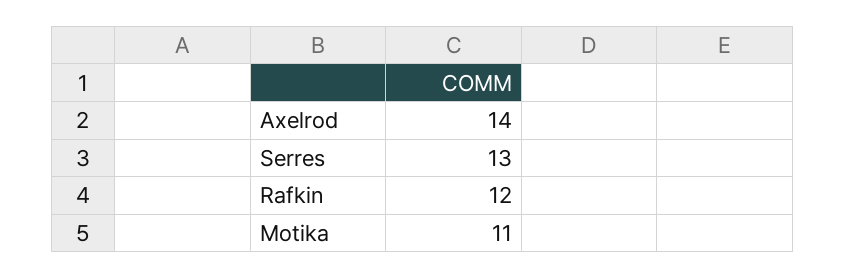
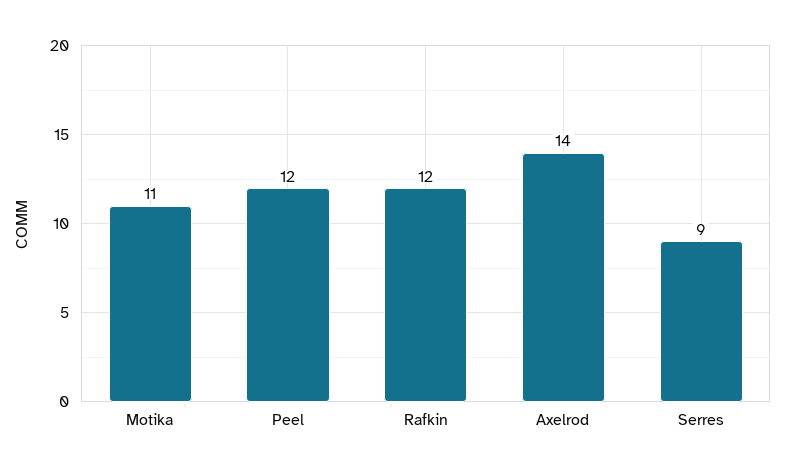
Serres: 13 -> 9
Peel: none -> 12

